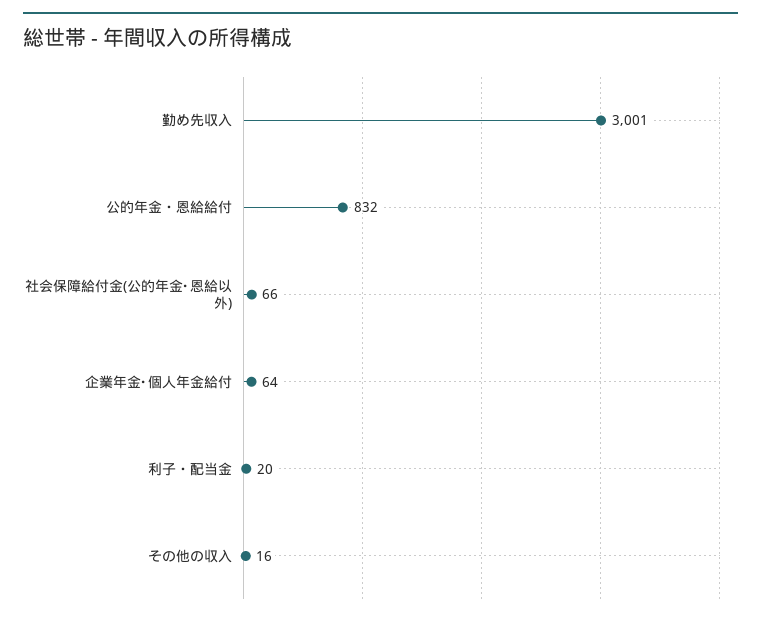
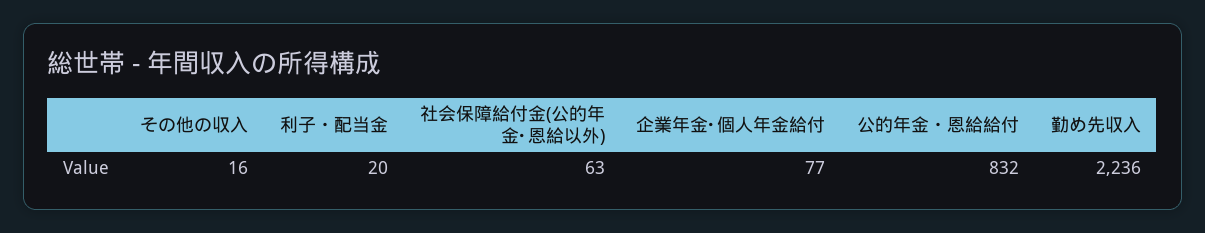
勤め先収入: 3001 -> 2236
社会保障給付金(公的年金･恩給以外): 66 -> 63
企業年金･個人年金給付: 64 -> 77

